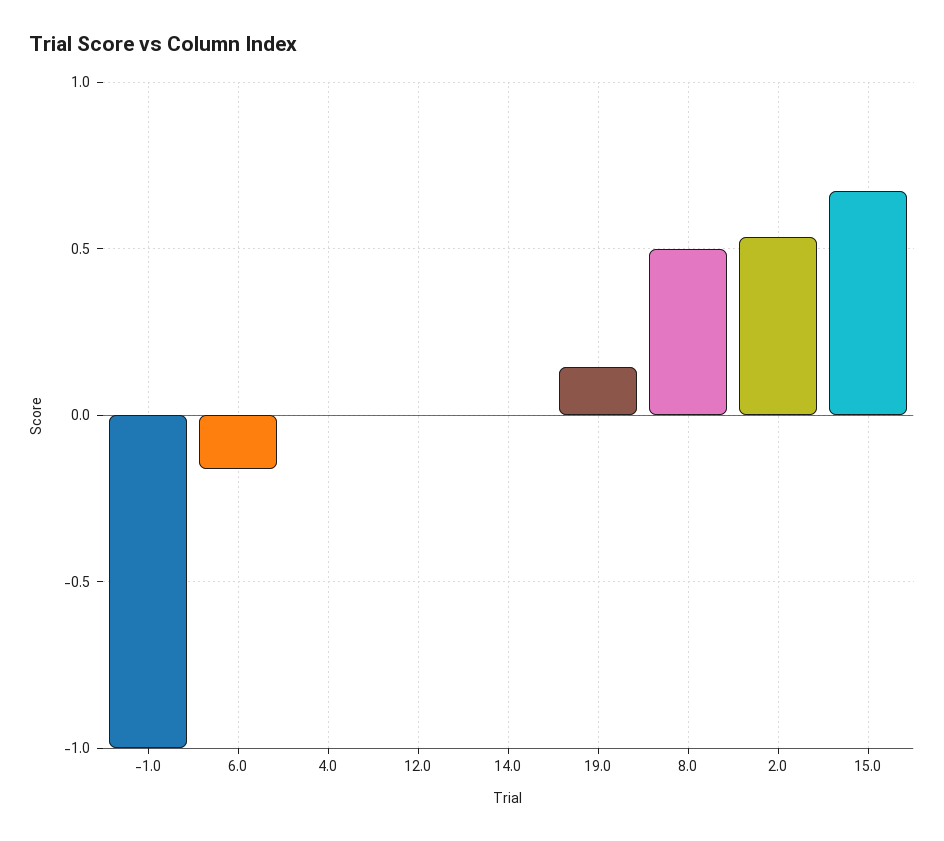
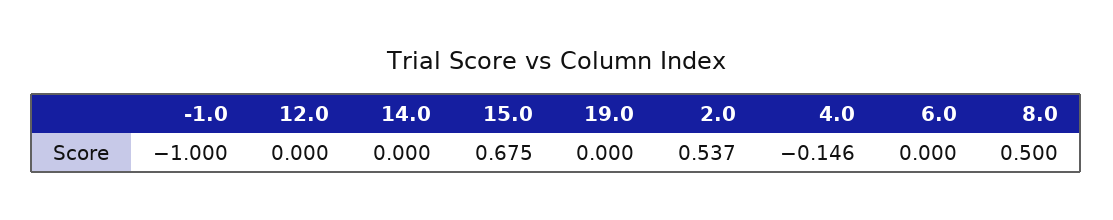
6.0: -0.15 -> 0
4.0: 0 -> -0.146
19.0: 0.15 -> 0

